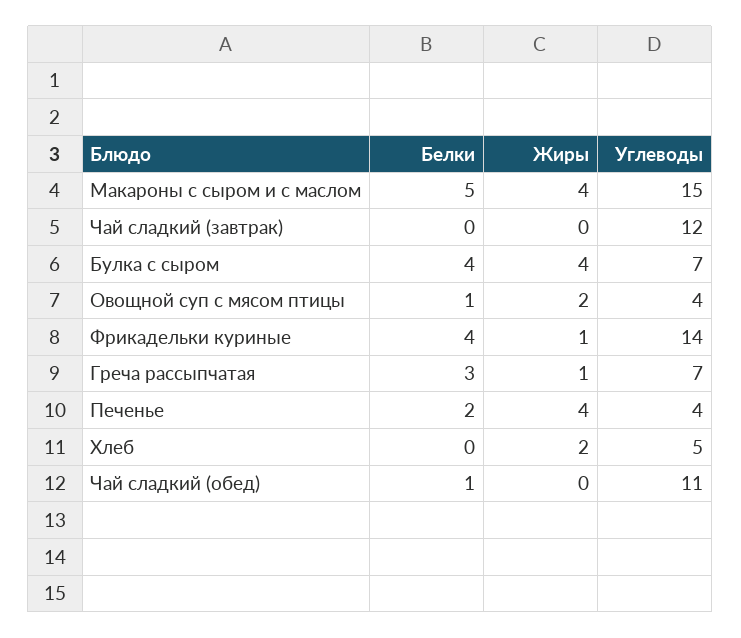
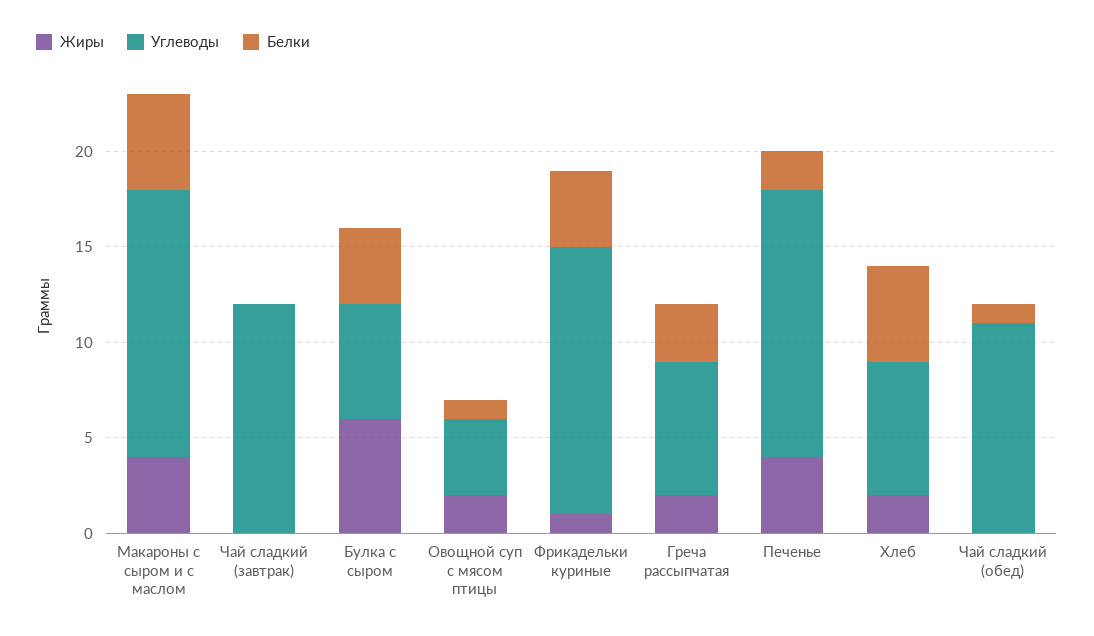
Углеводы, Макароны с сыром и с маслом: 15 -> 14
Жиры, Булка с сыром: 4 -> 6
Углеводы, Булка с сыром: 7 -> 6
Жиры, Греча рассыпчатая: 1 -> 2
Углеводы, Печенье: 4 -> 14
Белки, Хлеб: 0 -> 5
Углеводы, Хлеб: 5 -> 7

